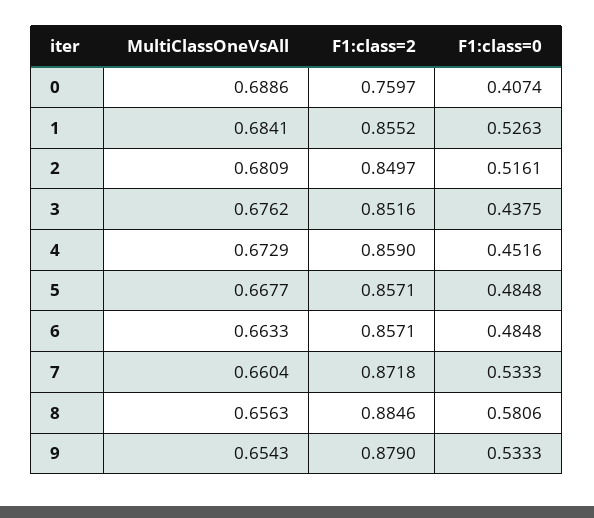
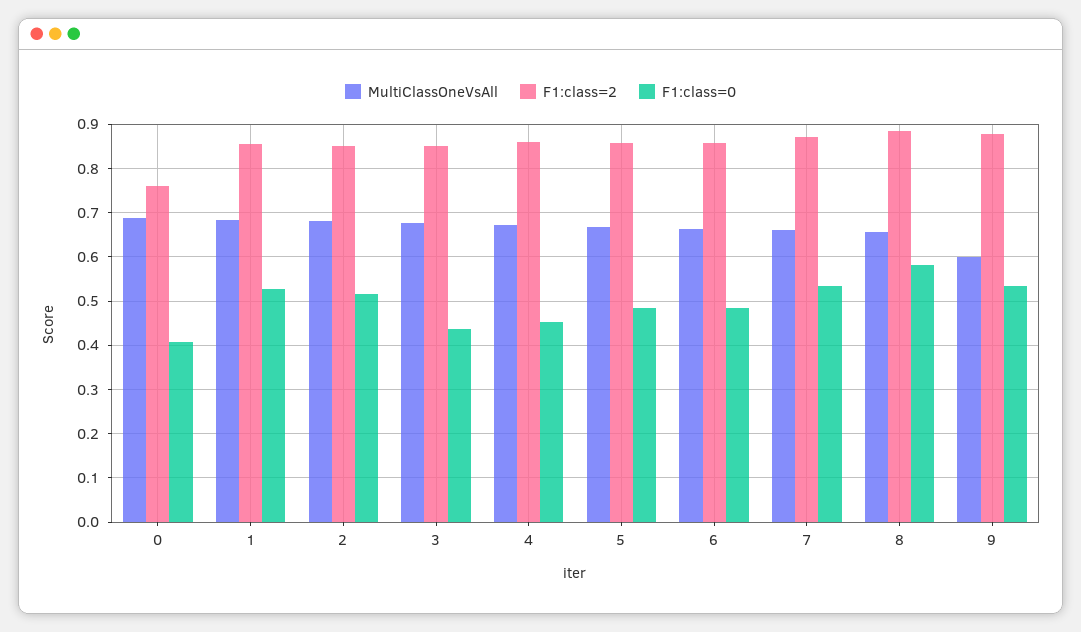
MultiClassOneVsAll, 9: 0.6543 -> 0.6

